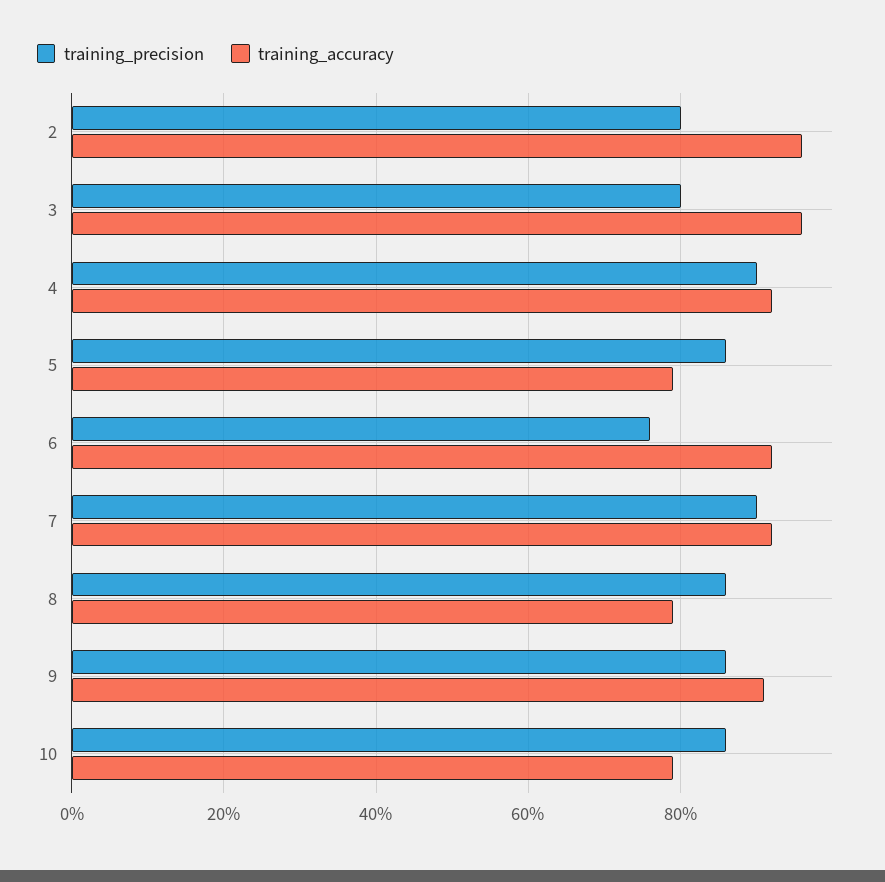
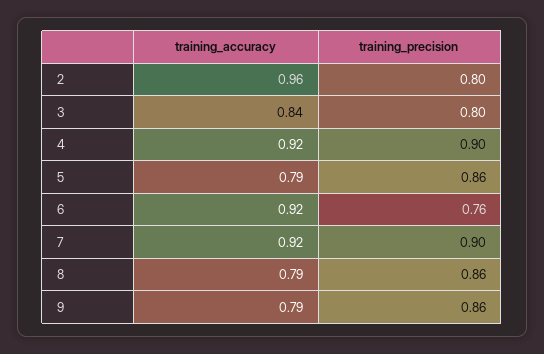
training_accuracy, 3: 0.95 -> 0.84
training_accuracy, 9: 0.9 -> 0.79
training_precision, 10: 0.85 -> none
training_accuracy, 10: 0.8 -> none

